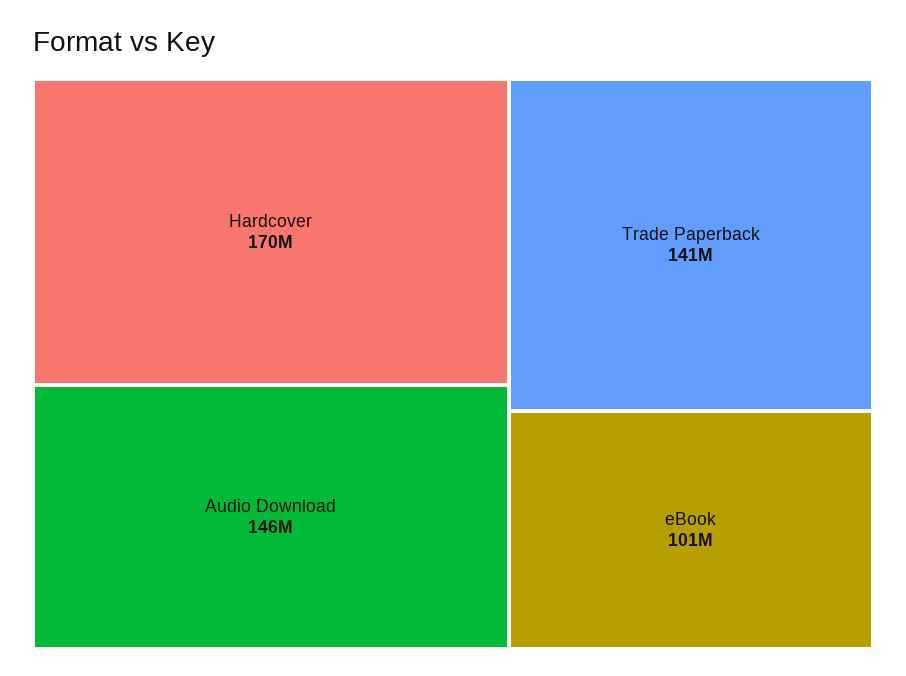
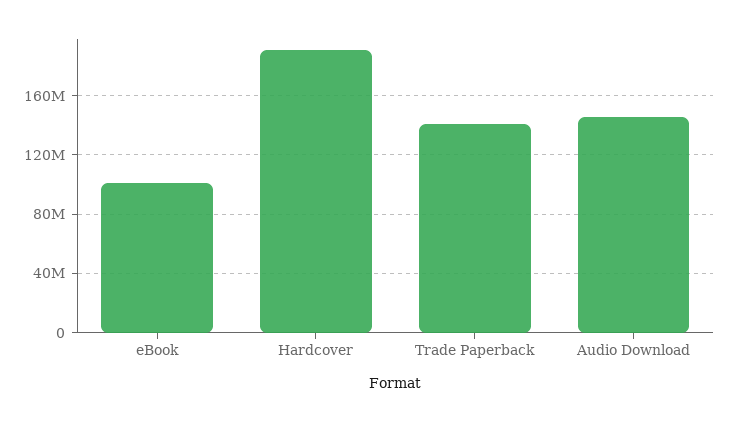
Hardcover: 170000000 -> 190000000

